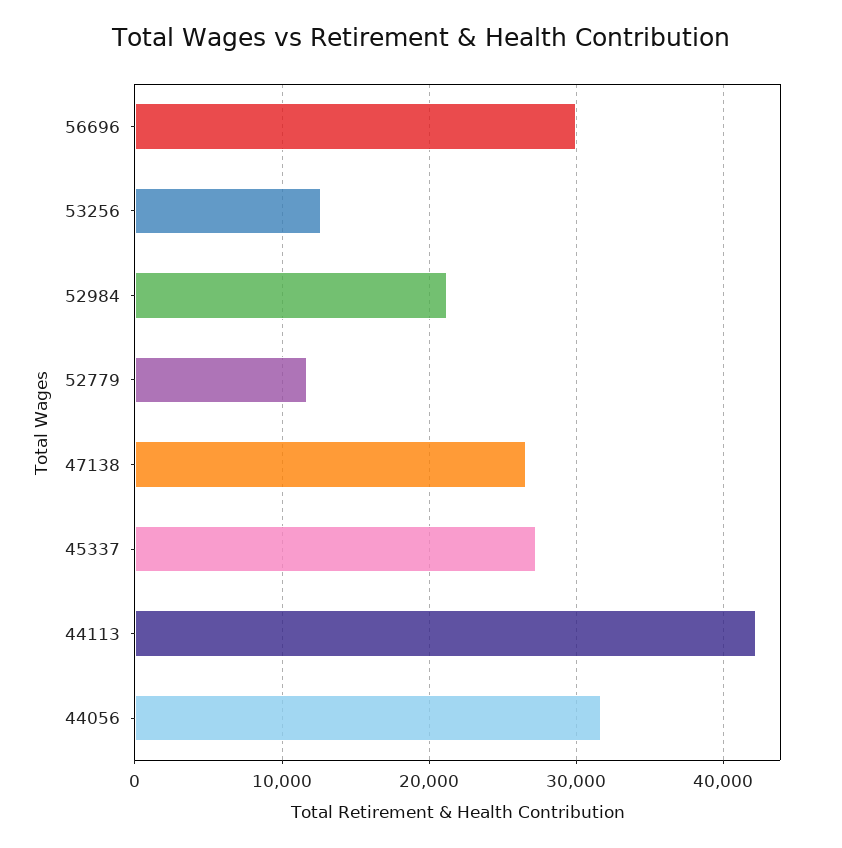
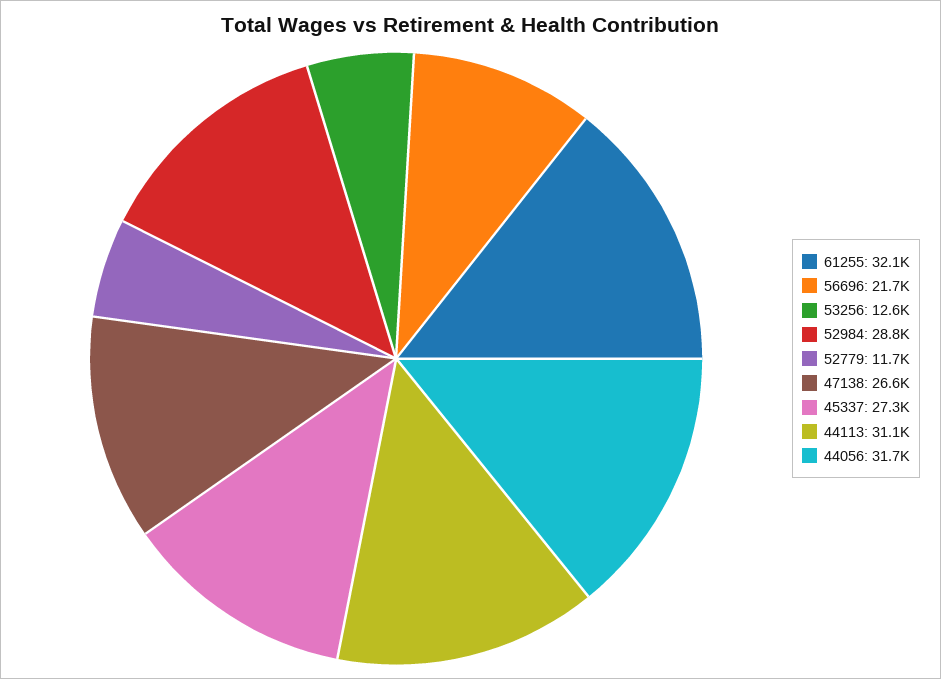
56696: 30000 -> 21700
52984: 21000 -> 28800
44113: 42000 -> 31100
61255: none -> 32100

